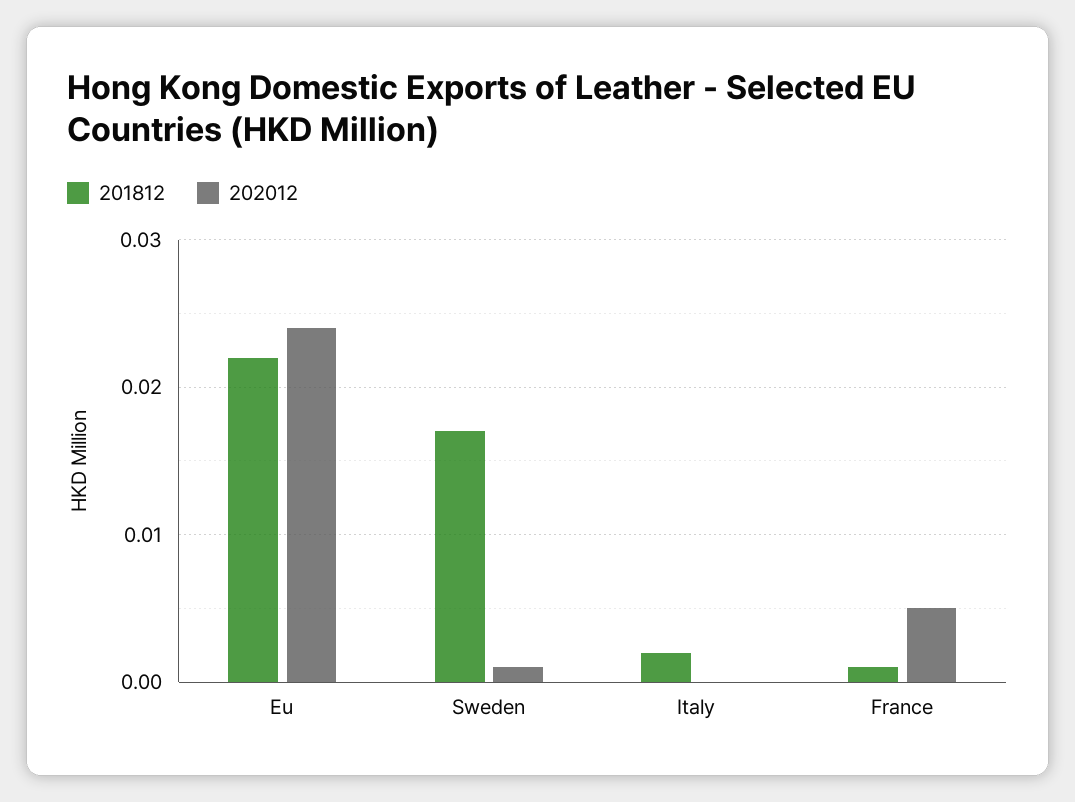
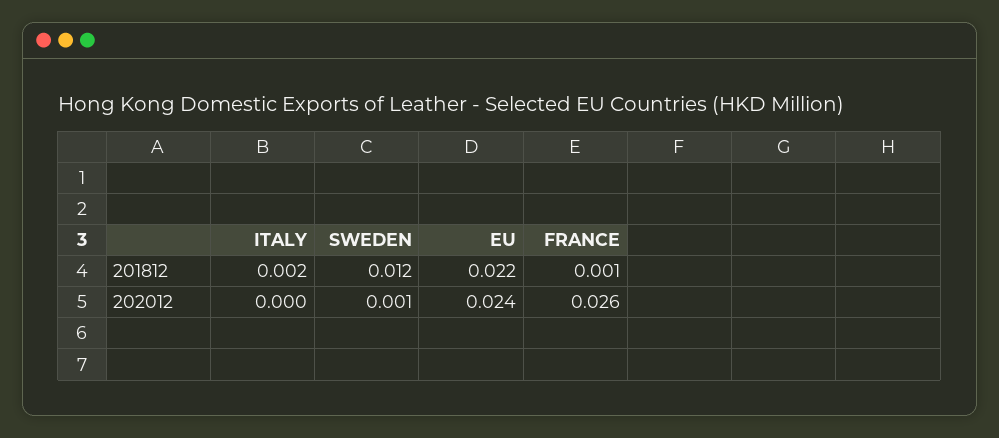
201812, Sweden: 0.017 -> 0.012
202012, France: 0.005 -> 0.026

